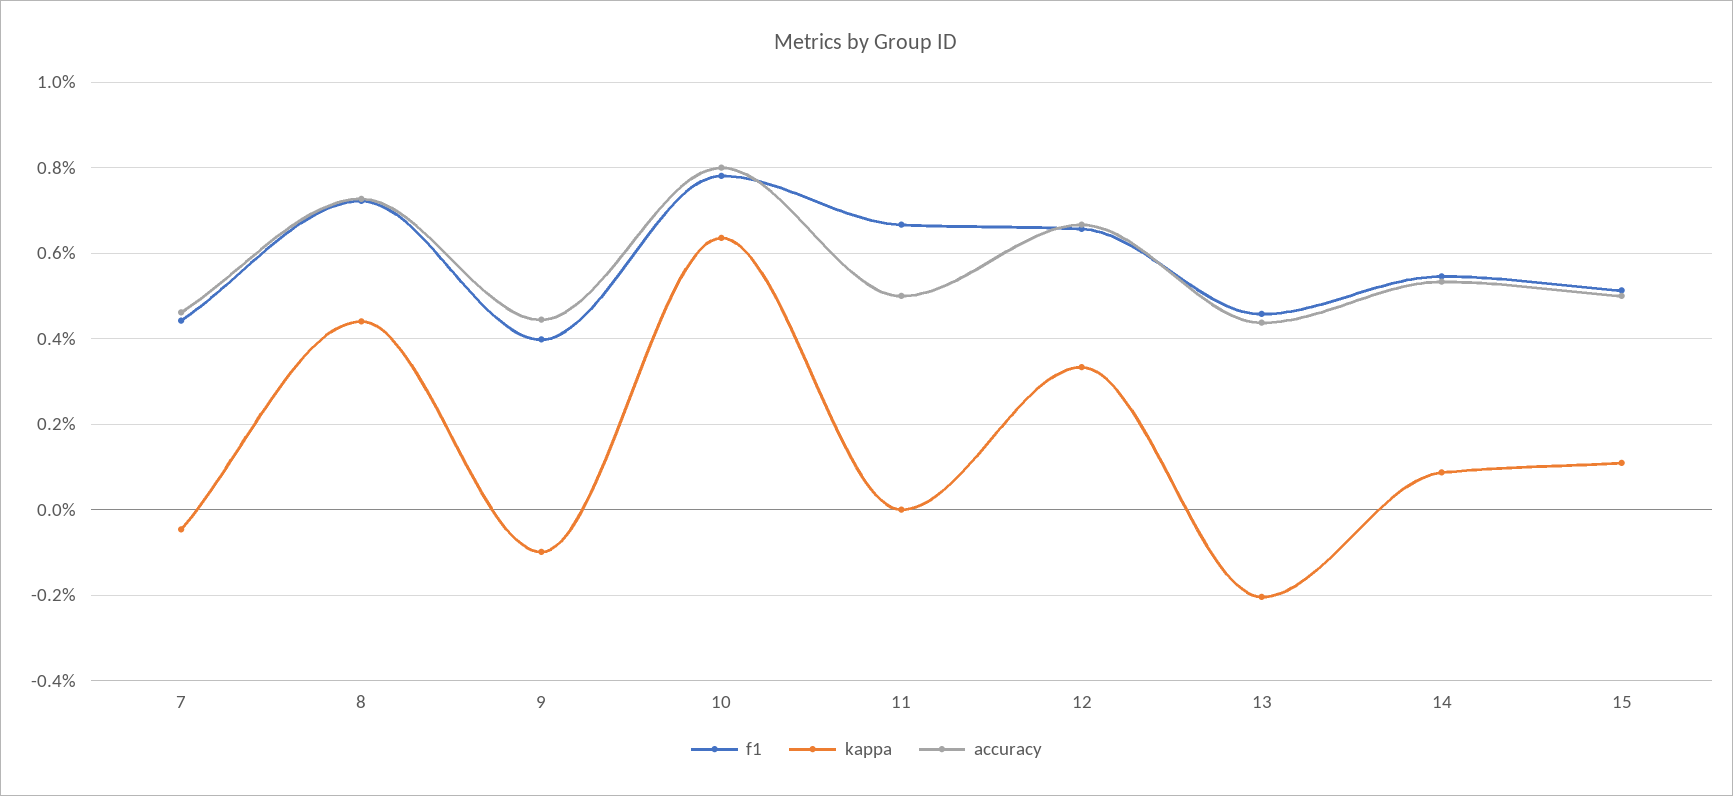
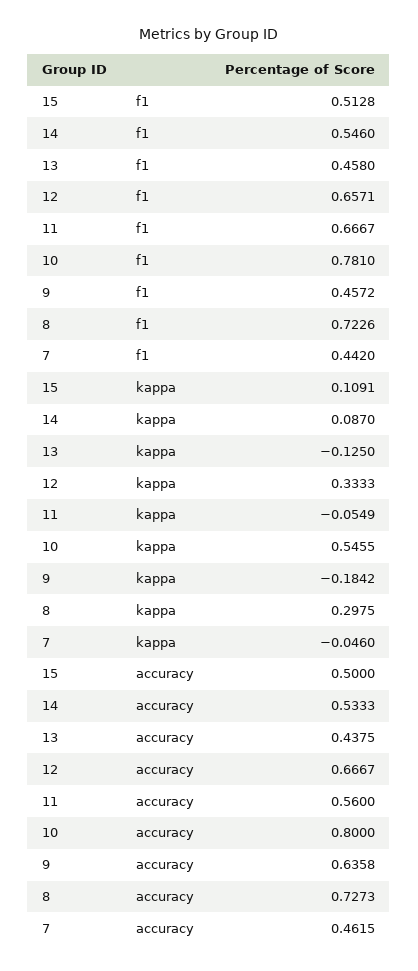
kappa, 8: 0.44 -> 0.2975
f1, 9: 0.4 -> 0.4572
kappa, 9: -0.1 -> -0.1842
accuracy, 9: 0.44 -> 0.6358
kappa, 10: 0.64 -> 0.5455
kappa, 11: 0 -> -0.0549
accuracy, 11: 0.5 -> 0.56
kappa, 13: -0.2 -> -0.125

